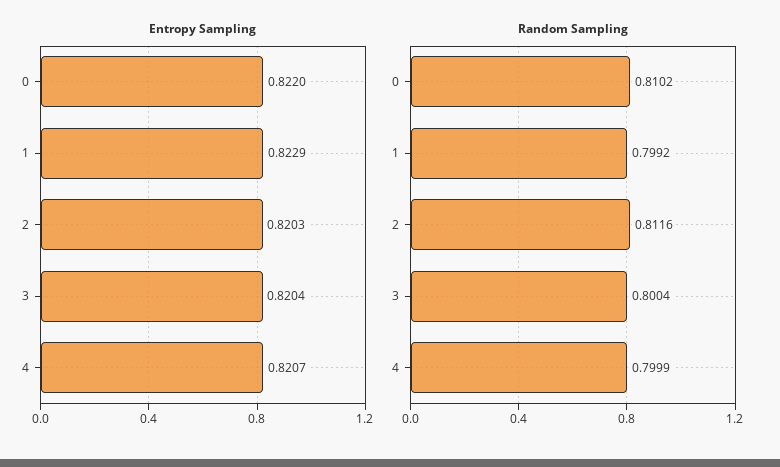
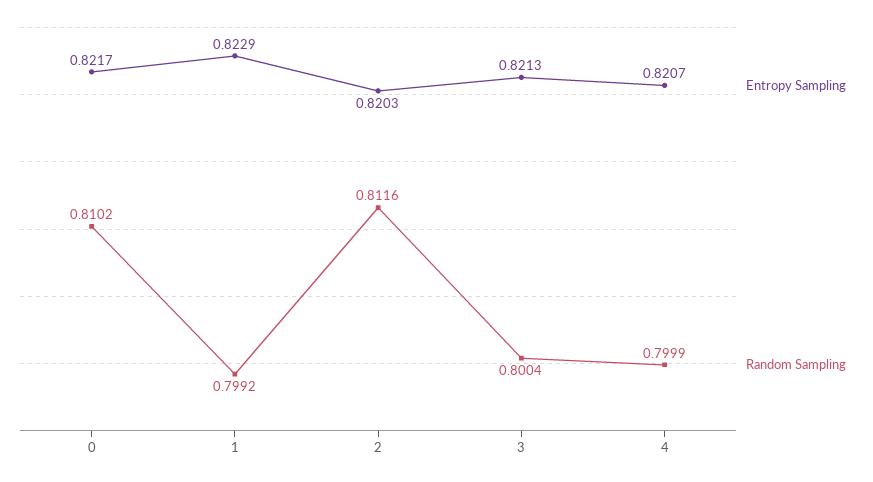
Entropy Sampling, 0: 0.822 -> 0.8217
Entropy Sampling, 3: 0.8204 -> 0.8213

